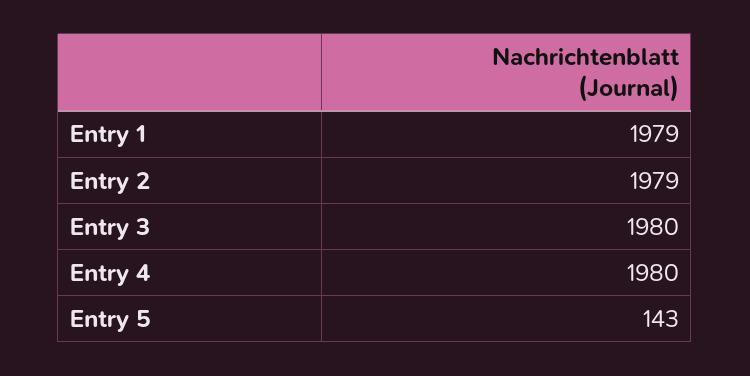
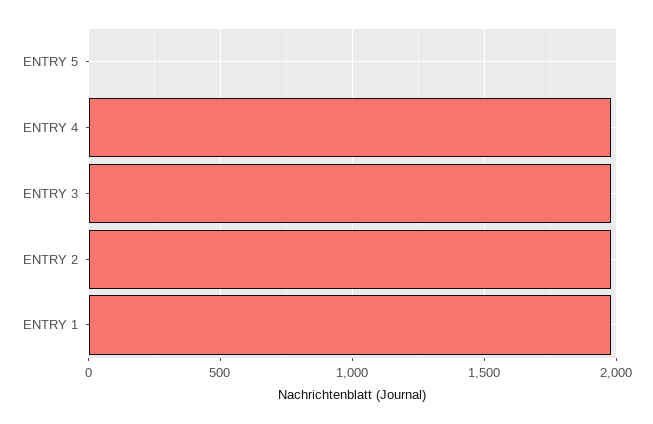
Entry 5: 143 -> 0

